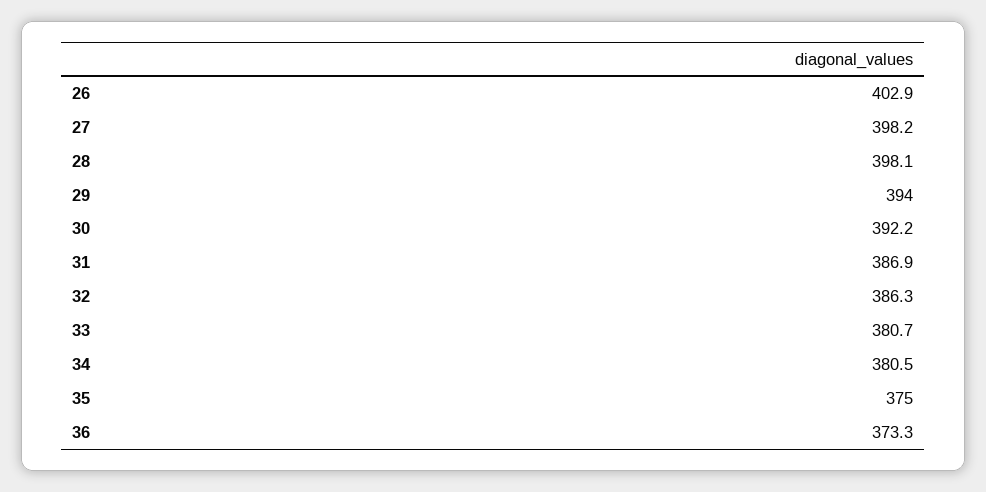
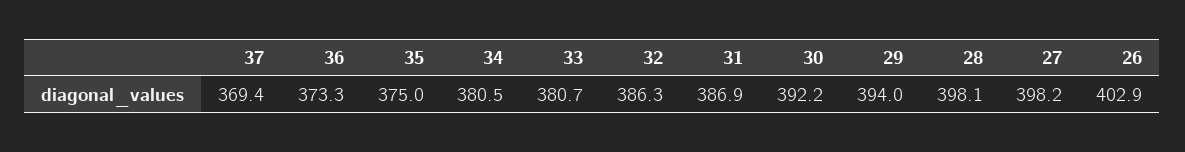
37: none -> 369.4

